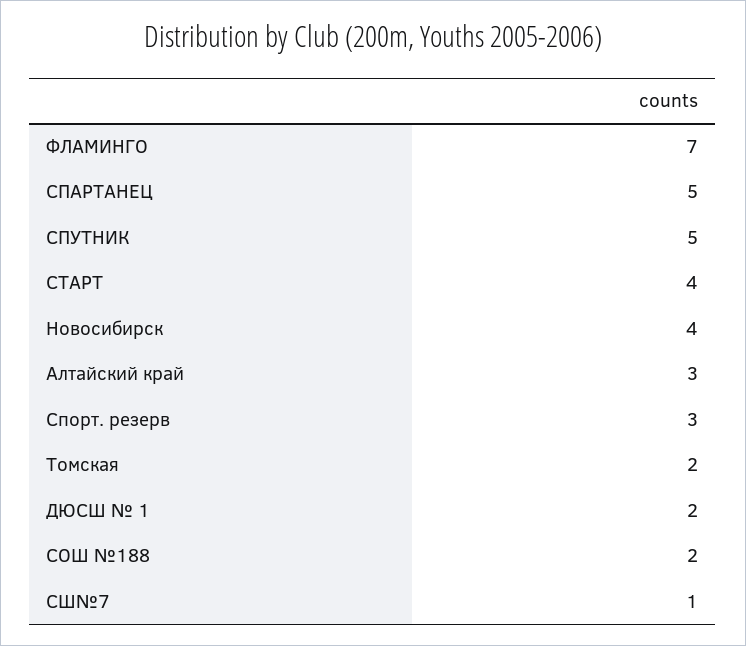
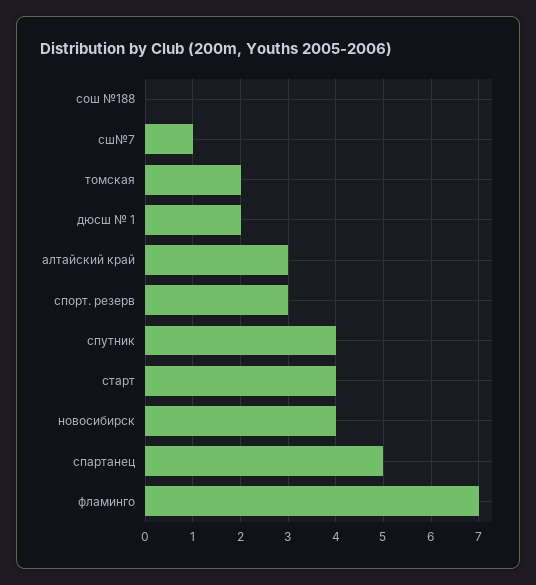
СПУТНИК: 5 -> 4
СОШ №188: 2 -> 0

